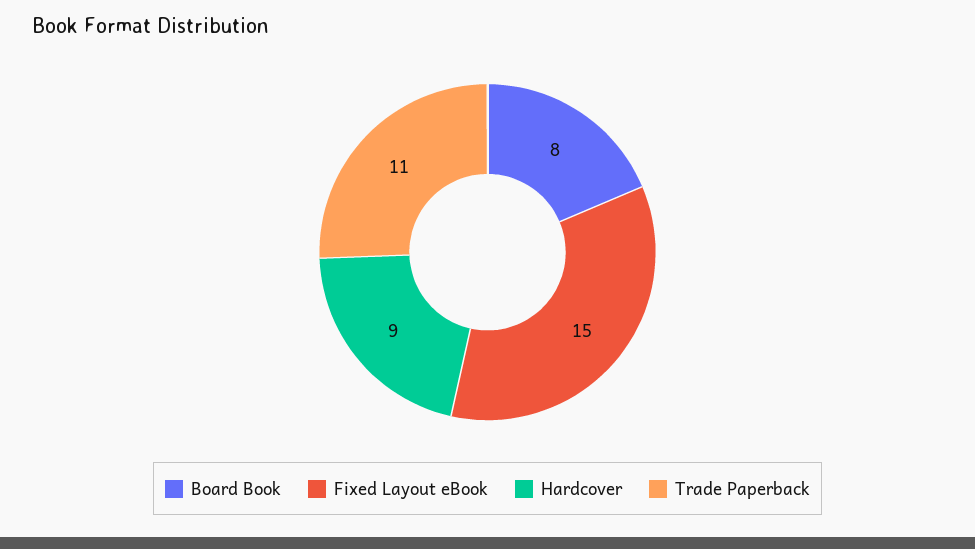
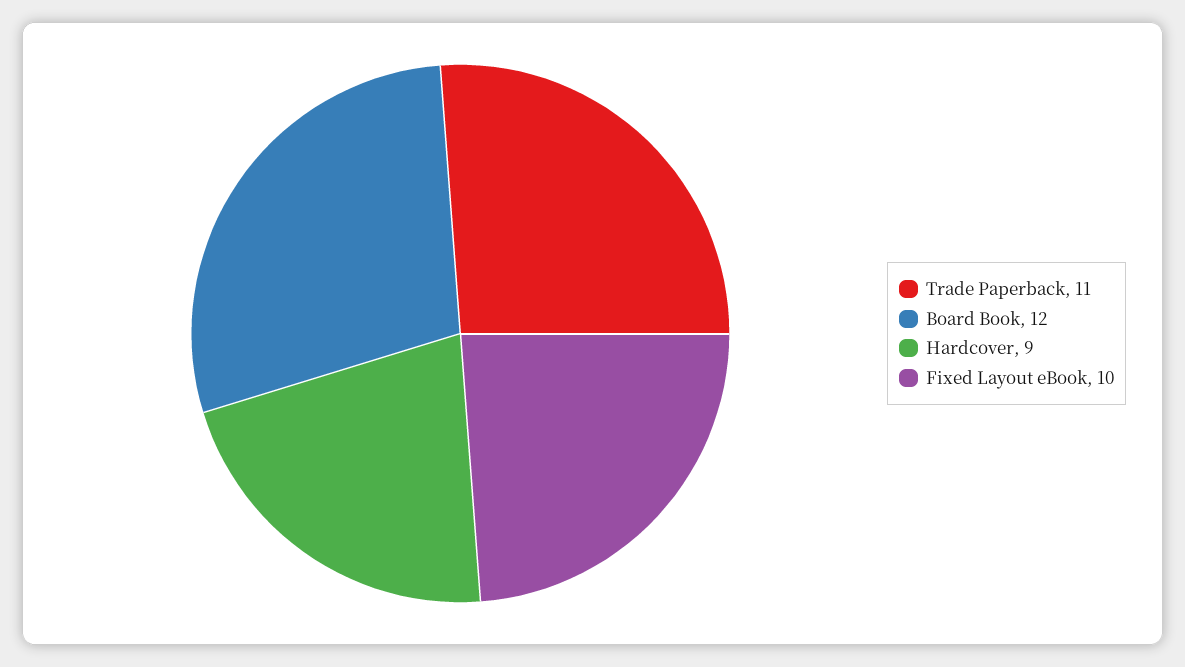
Board Book: 8 -> 12
Fixed Layout eBook: 15 -> 10

